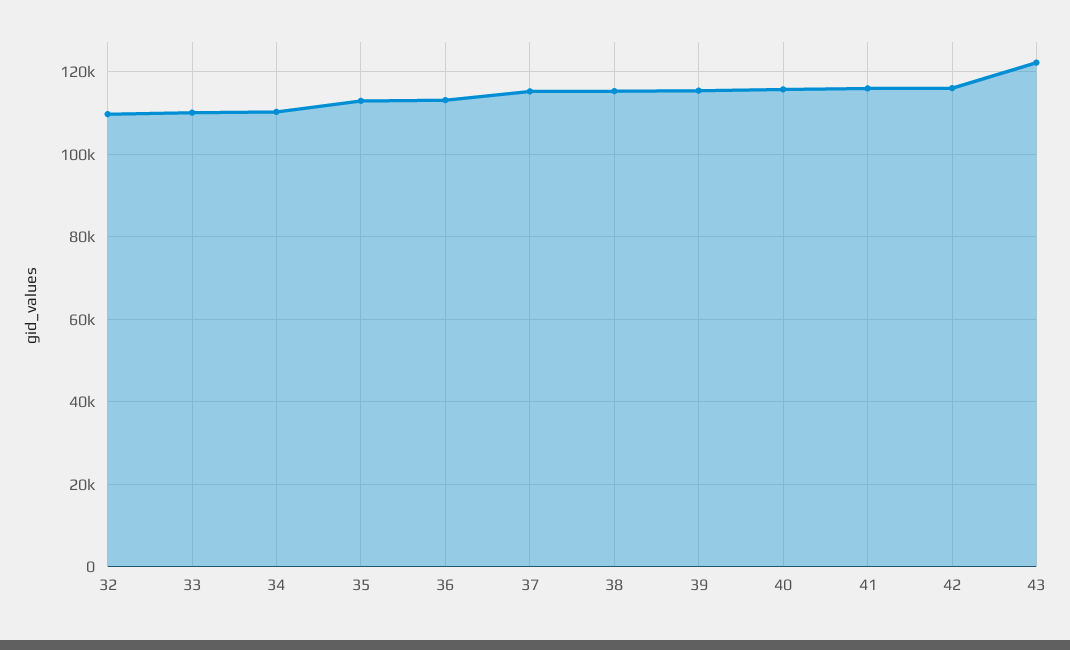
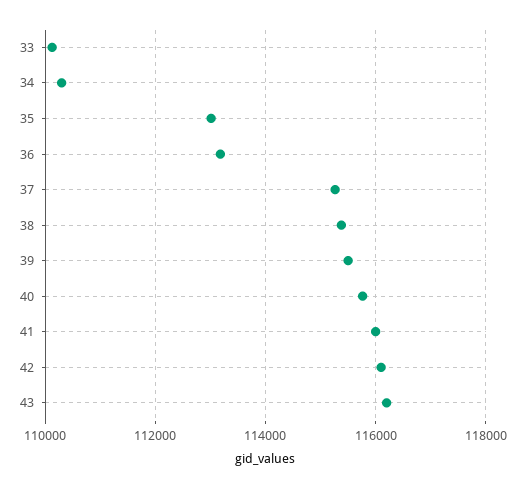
32: 110000 -> none
43: 122000 -> 116200

